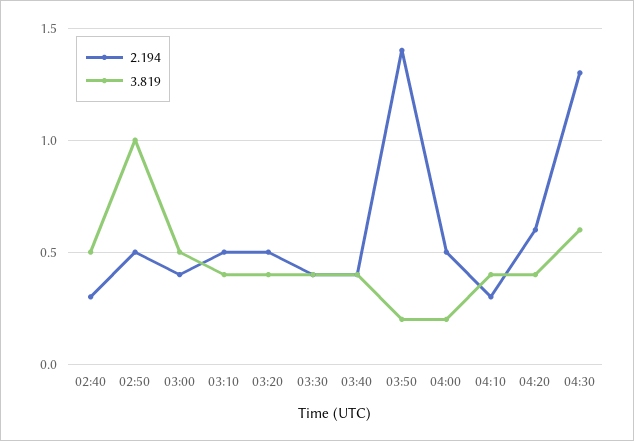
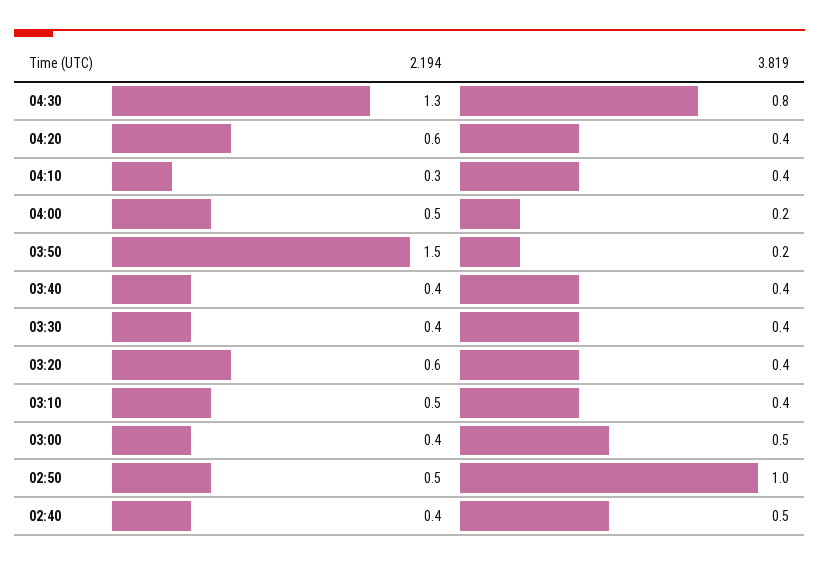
2.194, 02:40: 0.3 -> 0.4
2.194, 03:20: 0.5 -> 0.6
2.194, 03:50: 1.4 -> 1.5
3.819, 04:30: 0.6 -> 0.8

